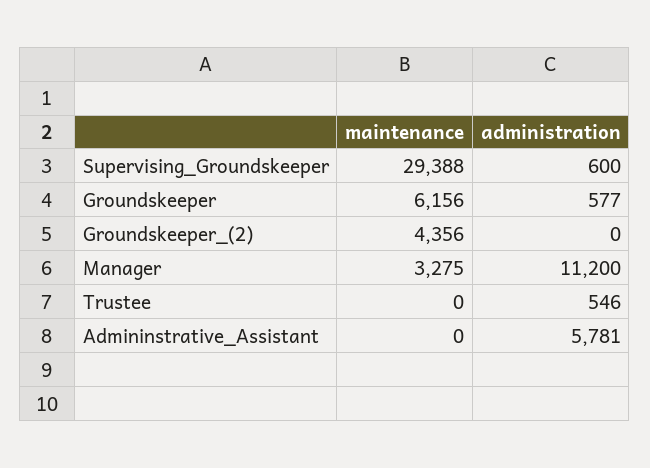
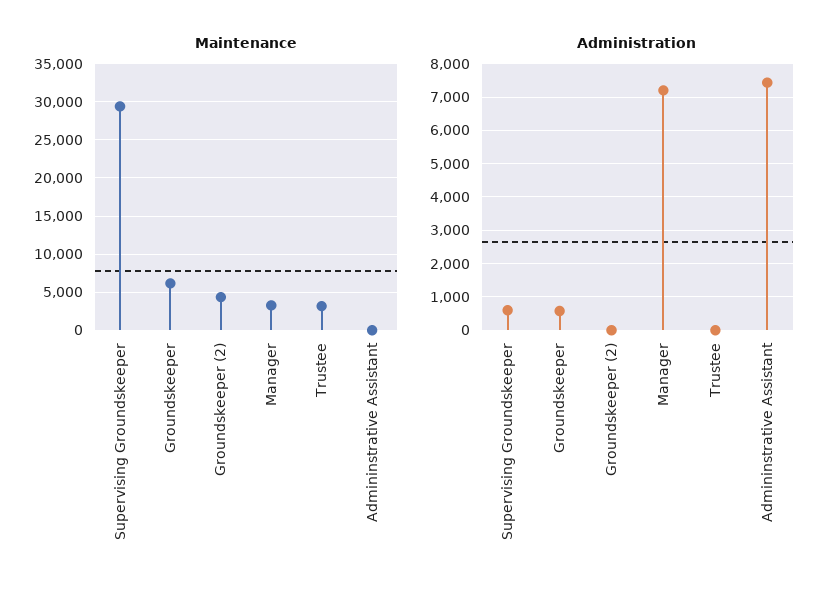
administration, Manager: 11200 -> 7200
maintenance, Trustee: 0 -> 3000
administration, Trustee: 546 -> 0
administration, Admininstrative_Assistant: 5781 -> 7400

